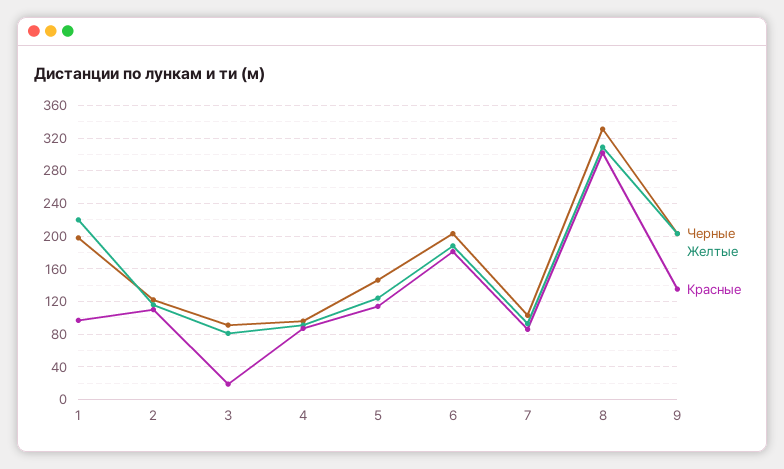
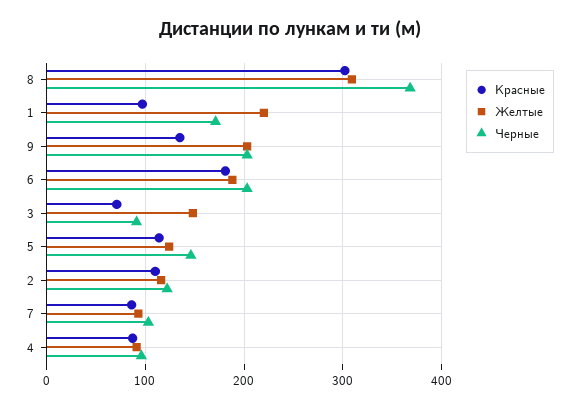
Черные, 1: 200 -> 170
Желтые, 3: 80 -> 150
Красные, 3: 20 -> 70
Черные, 8: 330 -> 370

